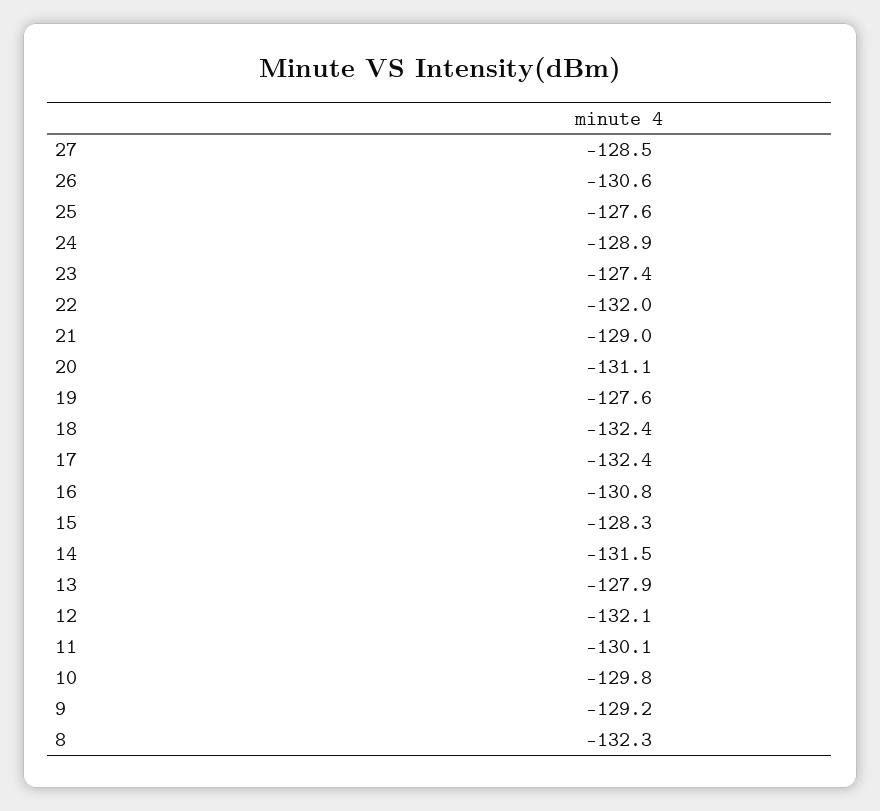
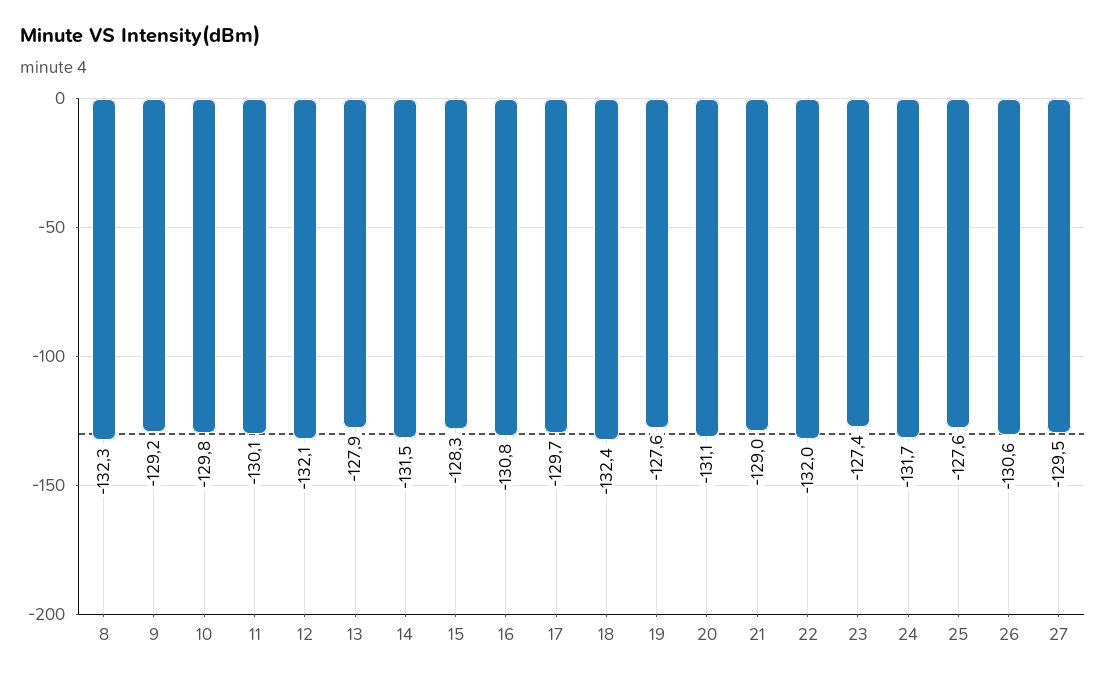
27: -128.5 -> -129.5
24: -128.9 -> -131.7
17: -132.4 -> -129.7

